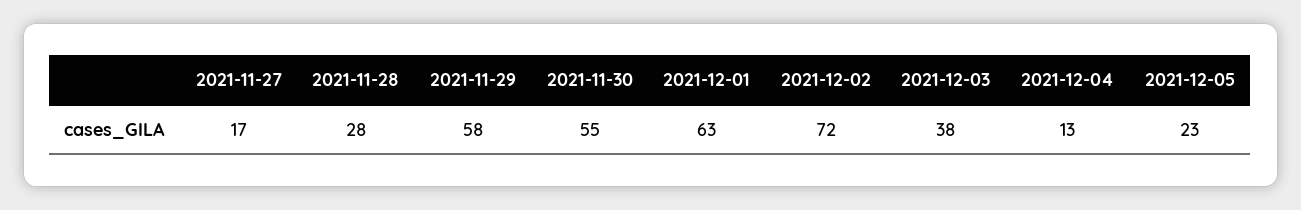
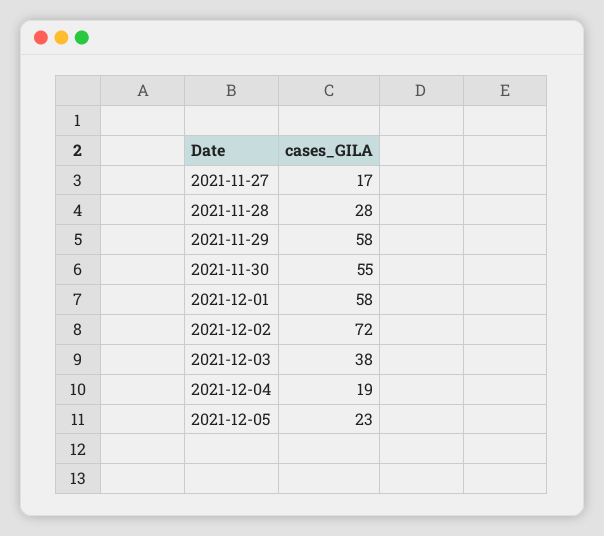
2021-12-01: 63 -> 58
2021-12-04: 13 -> 19

